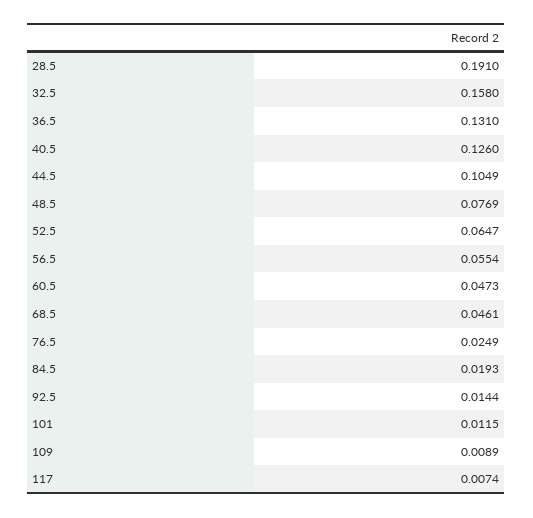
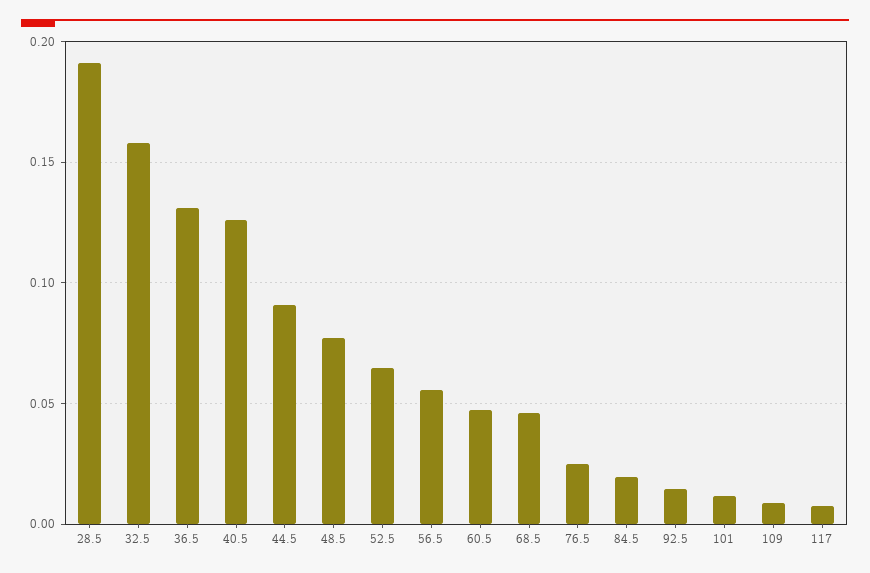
44.5: 0.1049 -> 0.09

